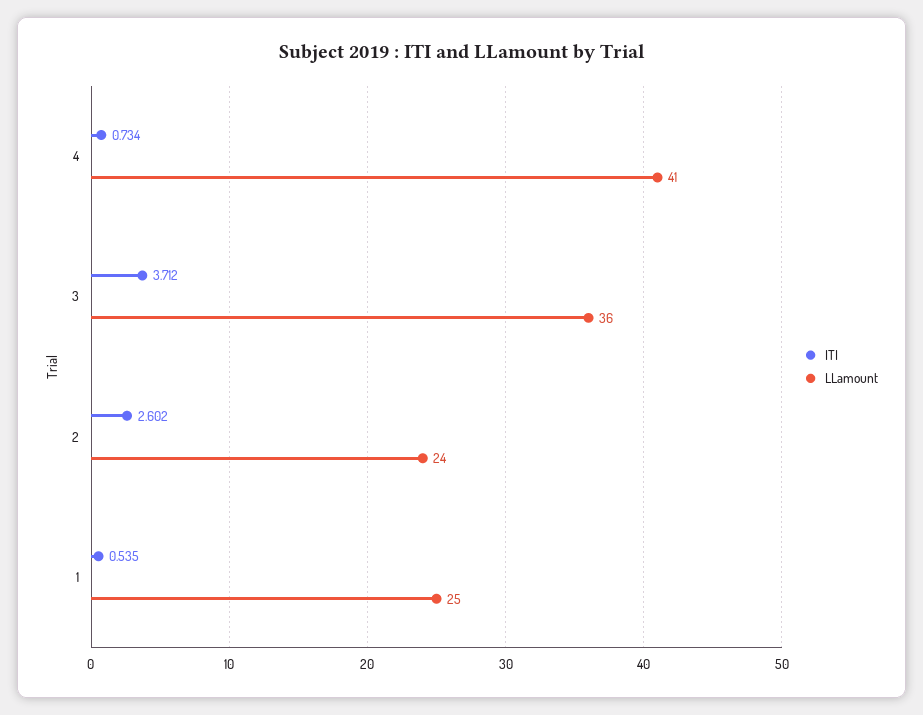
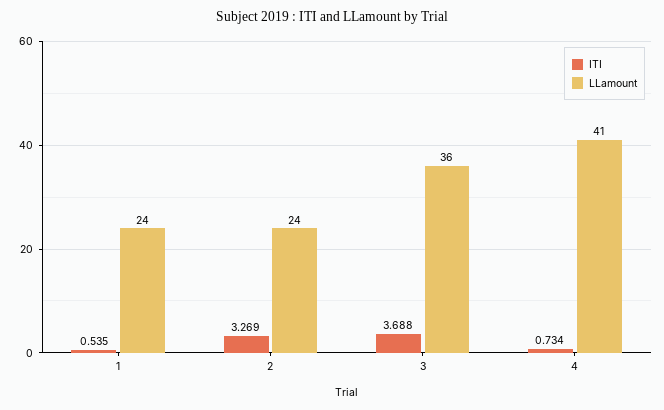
ITI, 3: 3.712 -> 3.688
ITI, 2: 2.602 -> 3.269
LLamount, 1: 25 -> 24

